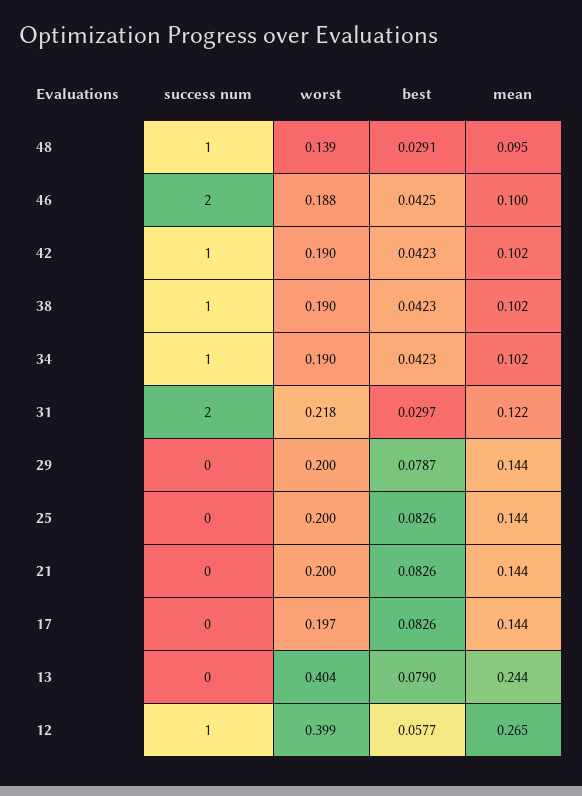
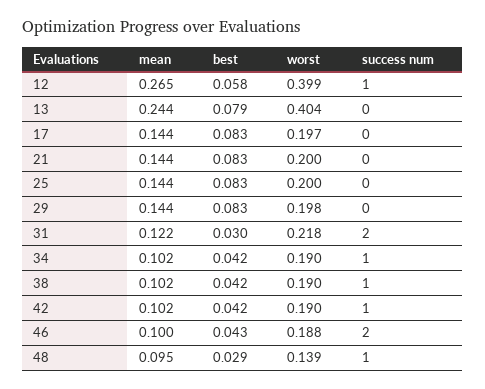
worst, 29: 0.2 -> 0.198
best, 29: 0.0787 -> 0.083

